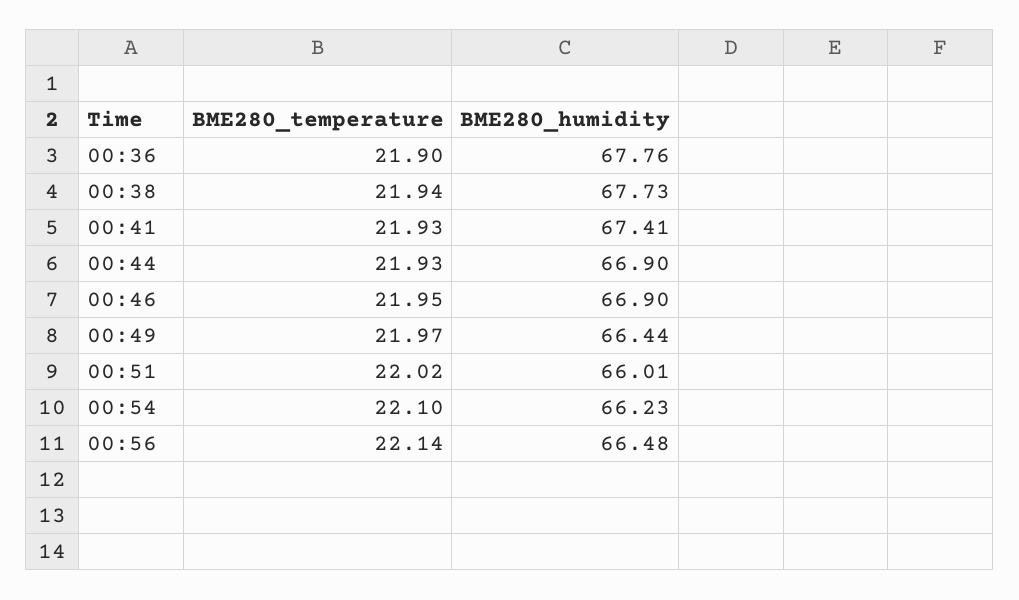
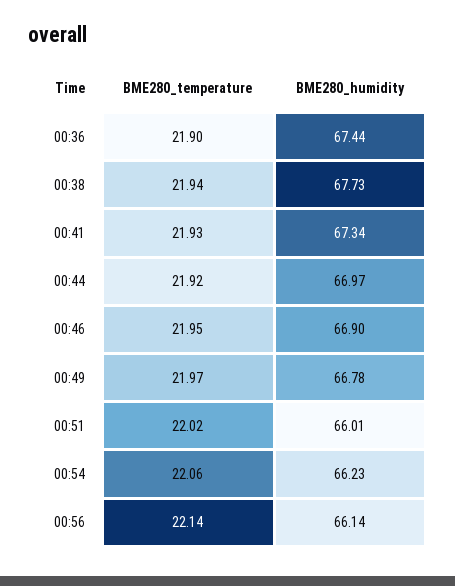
BME280_humidity, 00:36: 67.76 -> 67.44
BME280_humidity, 00:41: 67.41 -> 67.34
BME280_temperature, 00:44: 21.93 -> 21.92
BME280_humidity, 00:44: 66.9 -> 66.97
BME280_humidity, 00:49: 66.44 -> 66.78
BME280_temperature, 00:54: 22.1 -> 22.06
BME280_humidity, 00:56: 66.48 -> 66.14

